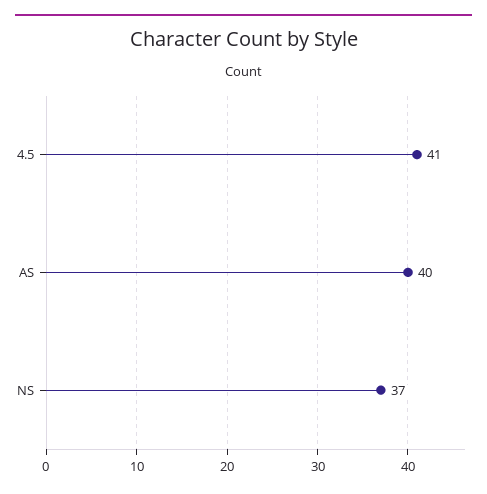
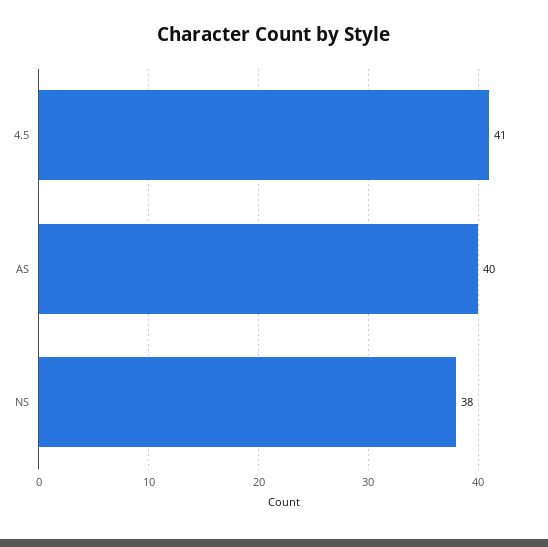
NS: 37 -> 38

